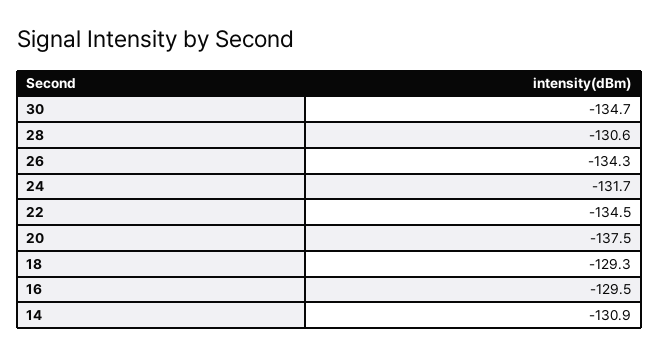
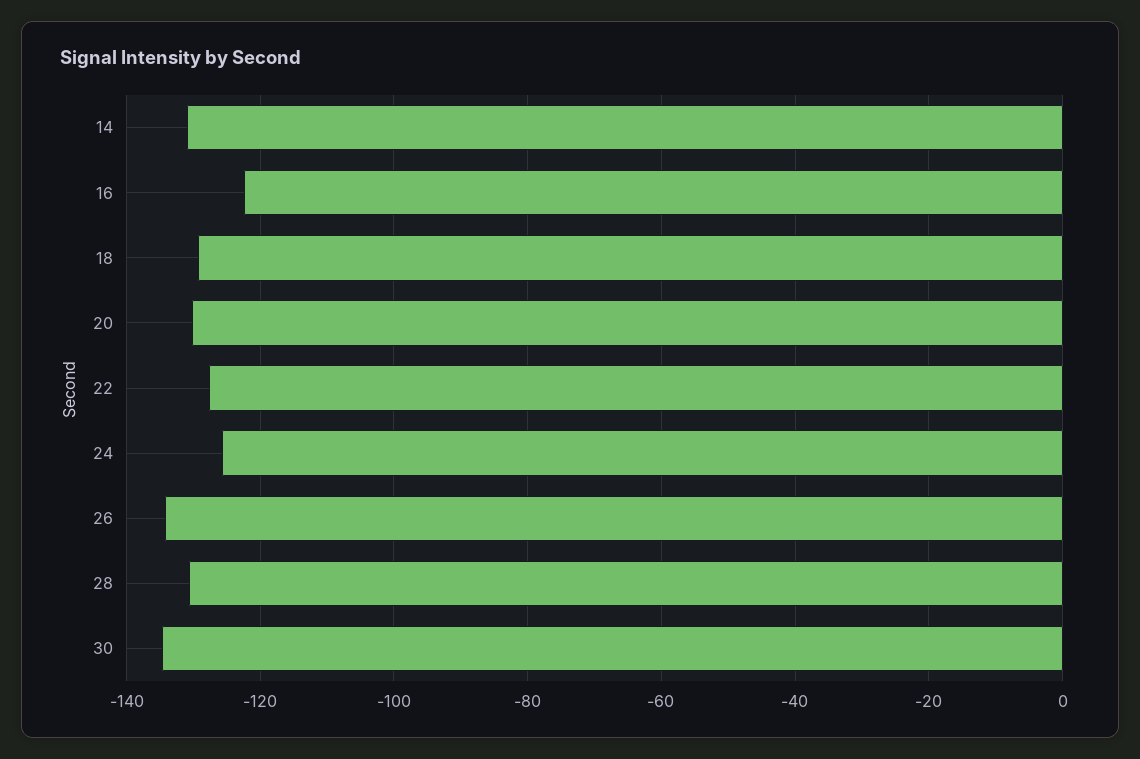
24: -131.7 -> -126
22: -134.5 -> -128
20: -137.5 -> -130
16: -129.5 -> -122

